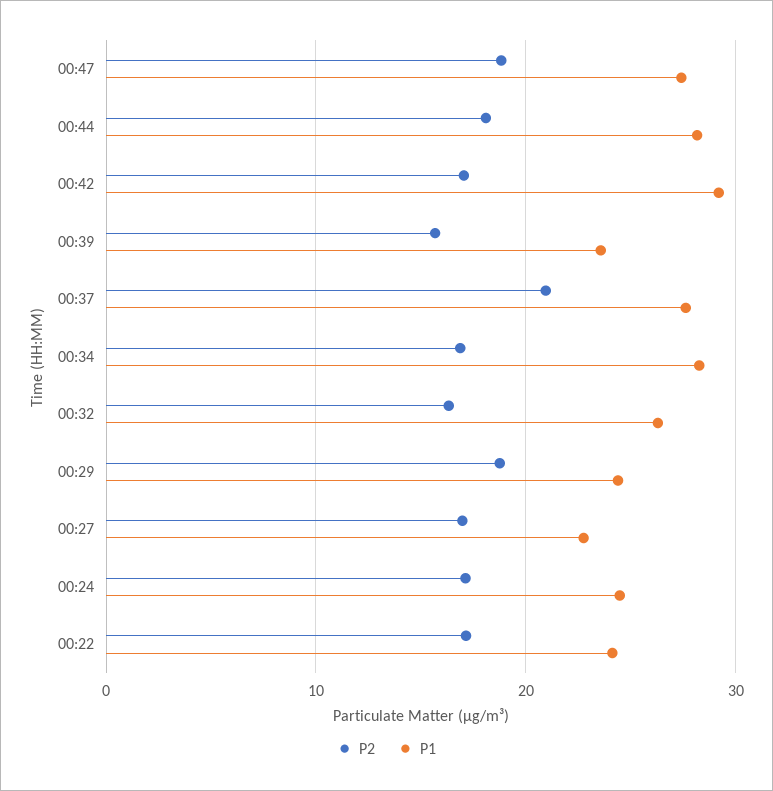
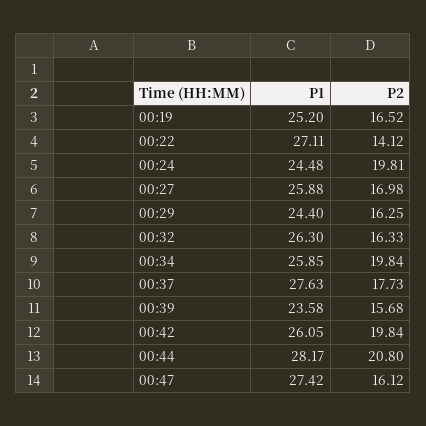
P2, 00:47: 19 -> 16.12
P2, 00:44: 18 -> 20.8
P2, 00:42: 17 -> 19.84
P1, 00:42: 29 -> 26.05
P2, 00:37: 21 -> 17.73
P2, 00:34: 17 -> 19.84
P1, 00:34: 28 -> 25.85
P2, 00:29: 19 -> 16.25
P1, 00:27: 23 -> 25.88
P2, 00:24: 17 -> 19.81
P2, 00:22: 17 -> 14.12
P1, 00:22: 24 -> 27.11
P1, 00:19: none -> 25.2
P2, 00:19: none -> 16.52

